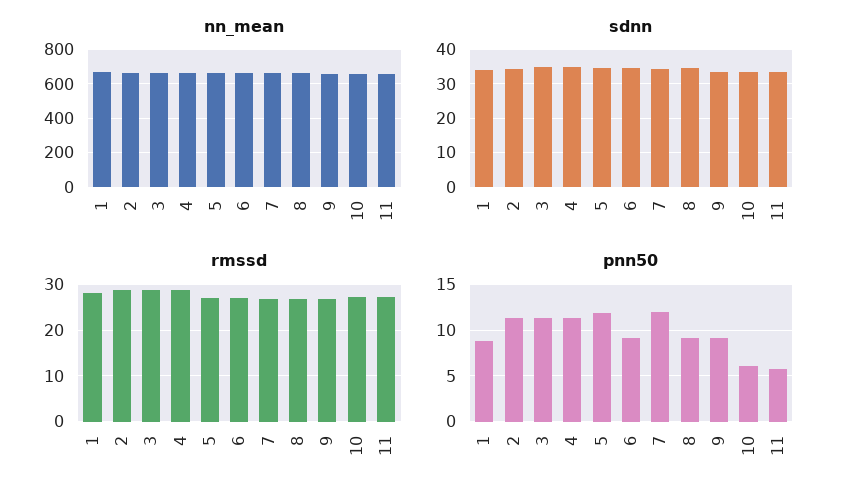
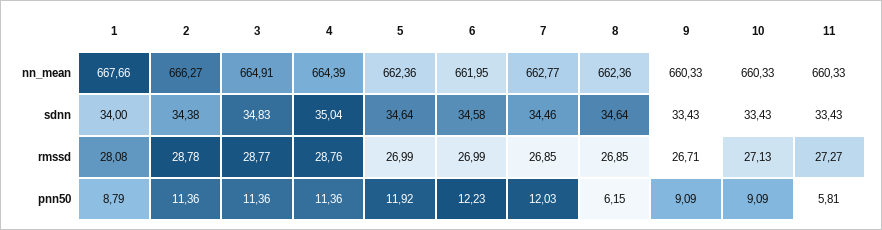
pnn50, 6: 9 -> 12.23
pnn50, 8: 9 -> 6.15
pnn50, 10: 6 -> 9.09

